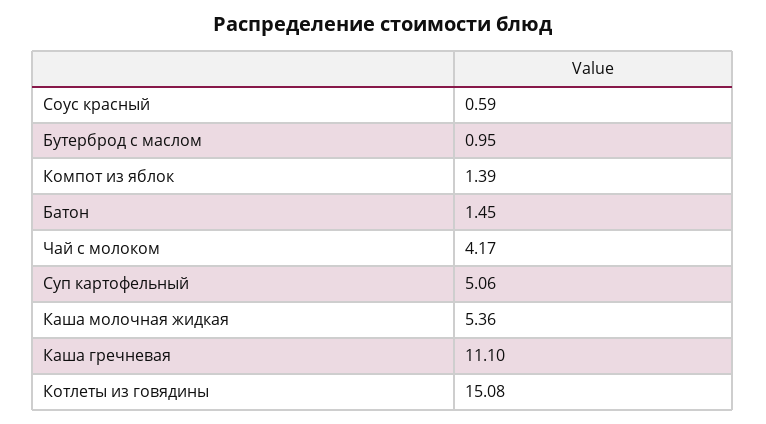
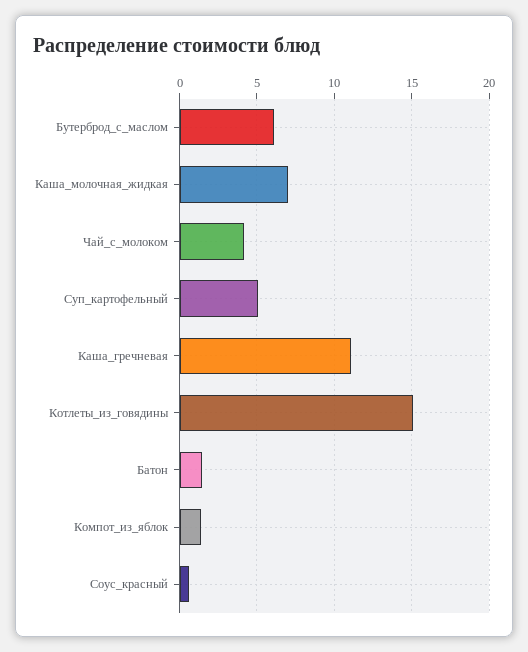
Бутерброд с маслом: 0.95 -> 6
Каша молочная жидкая: 5.36 -> 7

